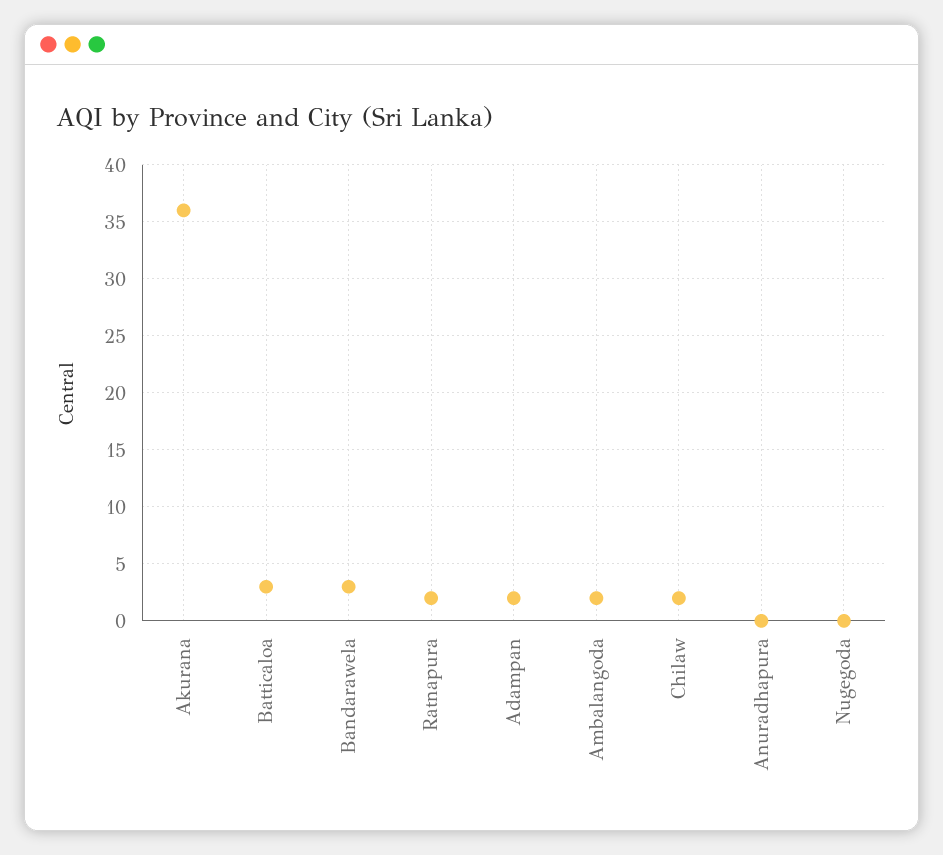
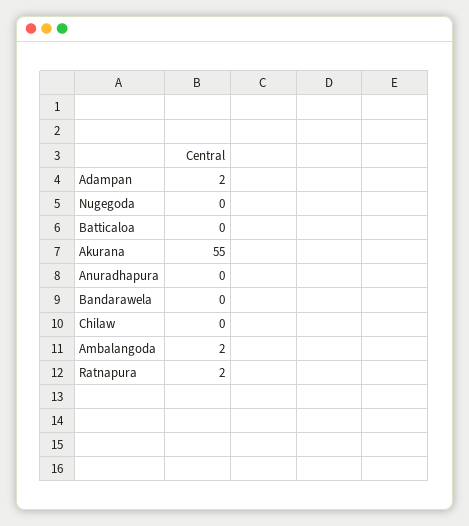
Akurana: 36 -> 55
Batticaloa: 3 -> 0
Bandarawela: 3 -> 0
Chilaw: 2 -> 0

